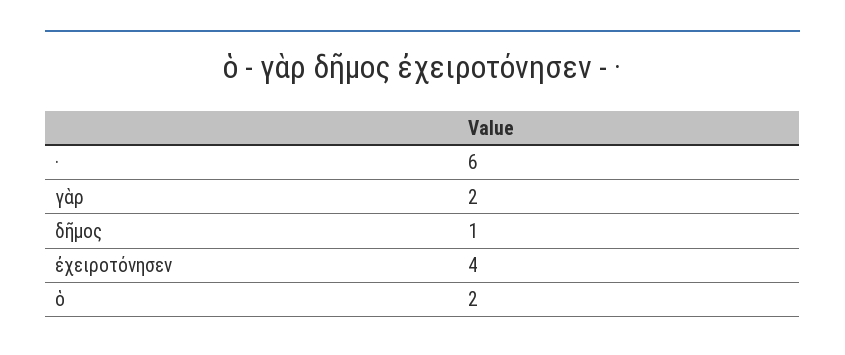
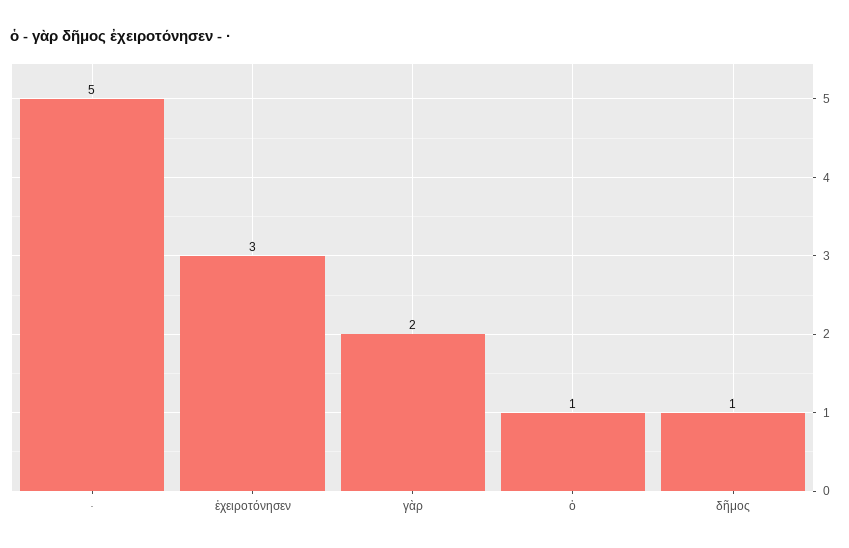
·: 6 -> 5
ἐχειροτόνησεν: 4 -> 3
ὁ: 2 -> 1

